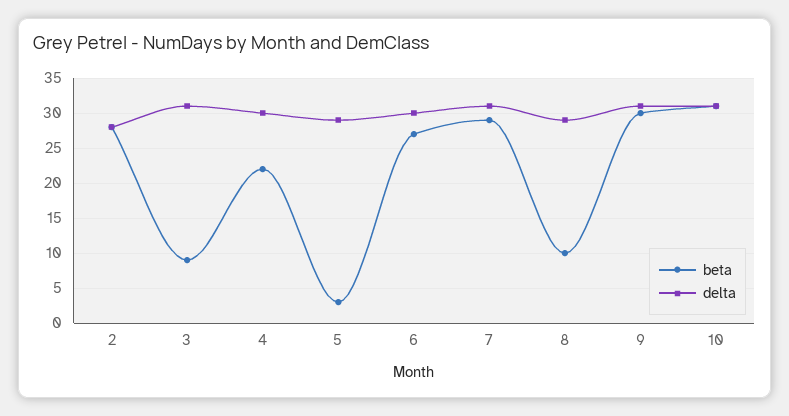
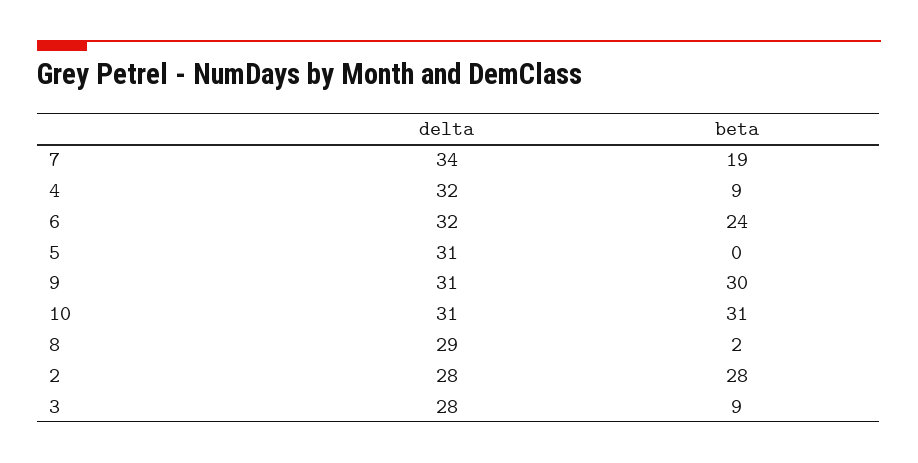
delta, 3: 31 -> 28
beta, 4: 22 -> 9
delta, 4: 30 -> 32
beta, 5: 3 -> 0
delta, 5: 29 -> 31
beta, 6: 27 -> 24
delta, 6: 30 -> 32
beta, 7: 29 -> 19
delta, 7: 31 -> 34
beta, 8: 10 -> 2

